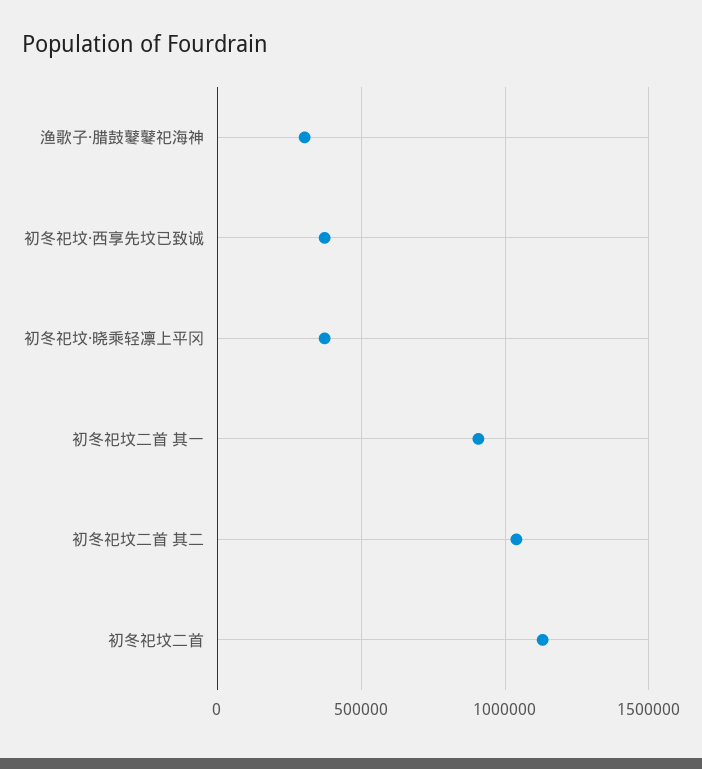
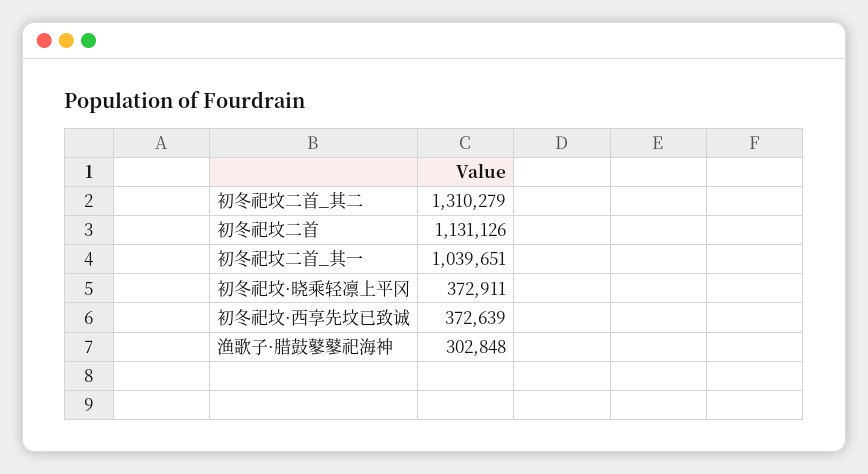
初冬祀坟二首 其一: 900000 -> 1039651
初冬祀坟二首 其二: 1050000 -> 1310279

